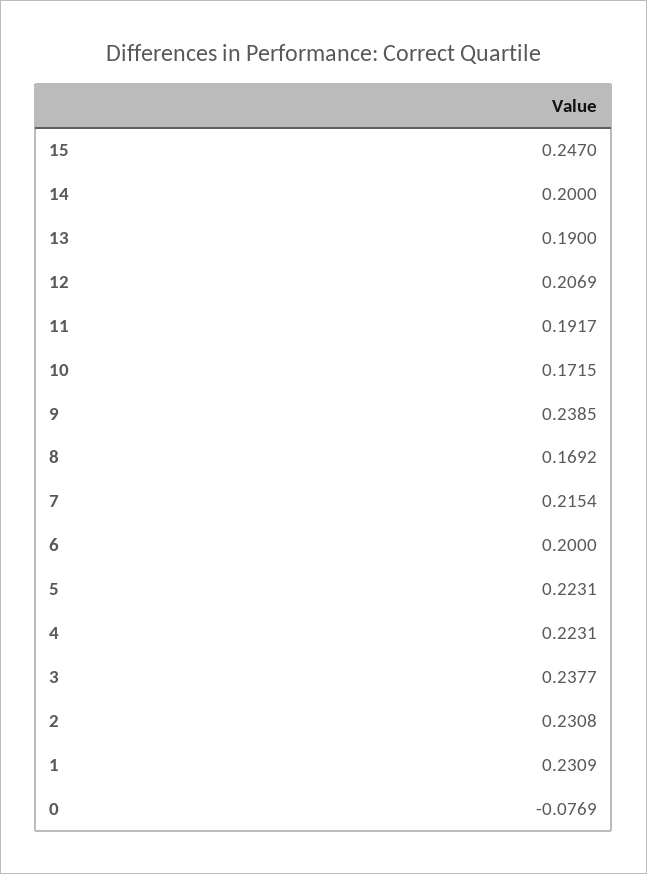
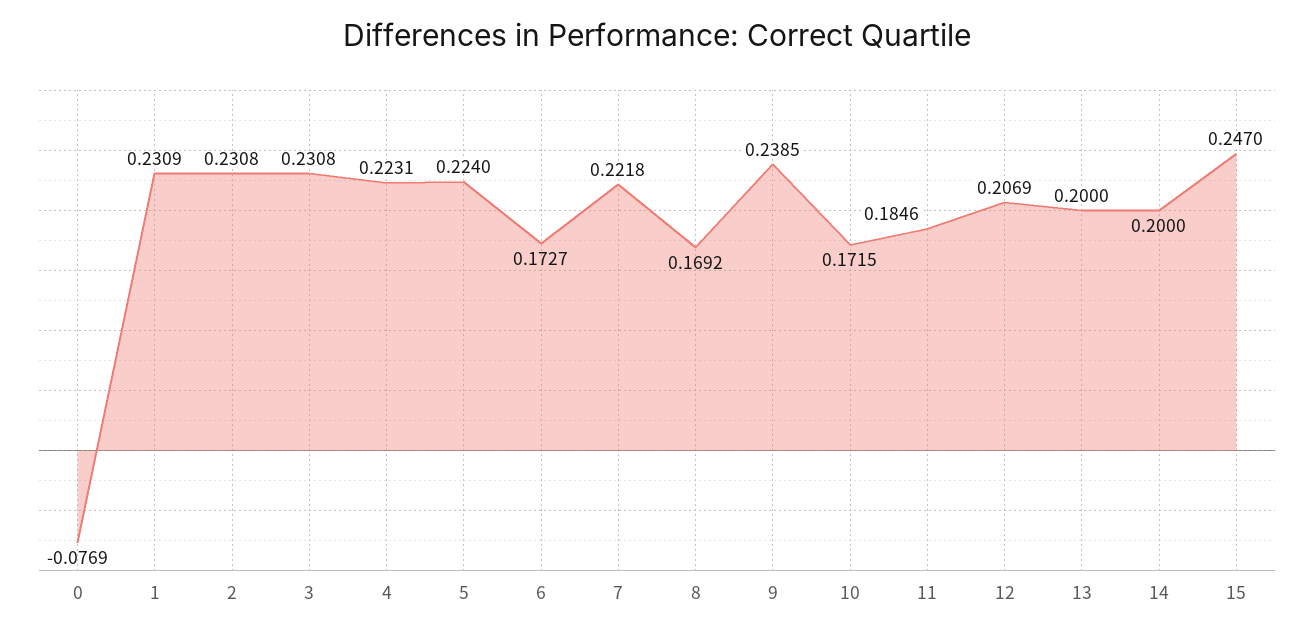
13: 0.19 -> 0.2
11: 0.1917 -> 0.1846
7: 0.2154 -> 0.2218
6: 0.2 -> 0.1727
5: 0.2231 -> 0.224
3: 0.2377 -> 0.2308

